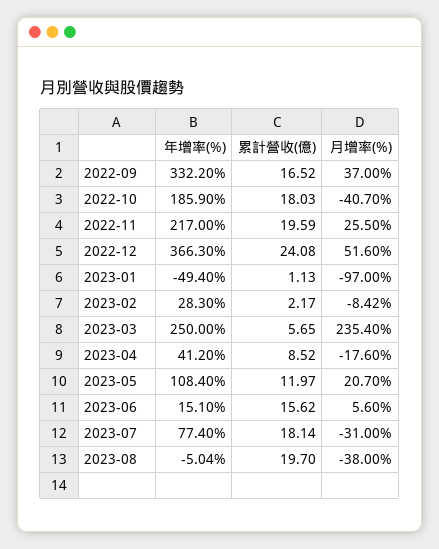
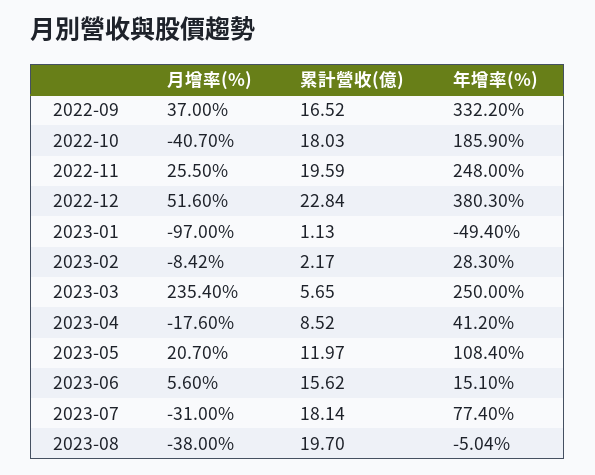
年增率(%), 2022-11: 217 -> 248
年增率(%), 2022-12: 366.3 -> 380.3
累計營收(億), 2022-12: 24.08 -> 22.84

